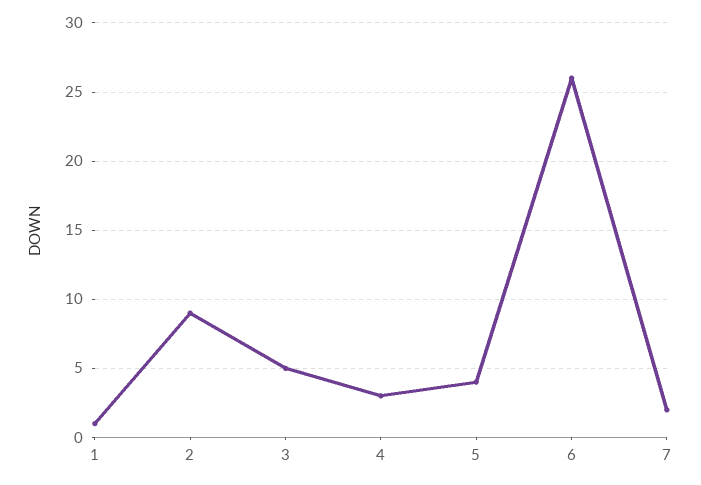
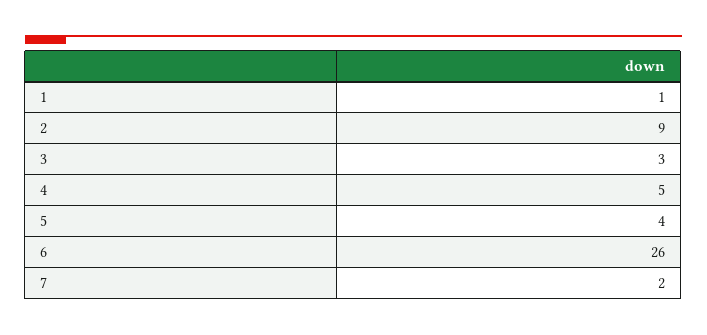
3: 5 -> 3
4: 3 -> 5

